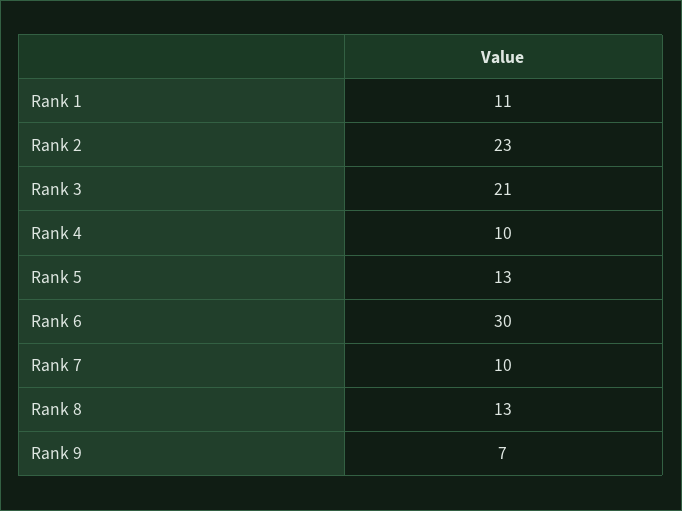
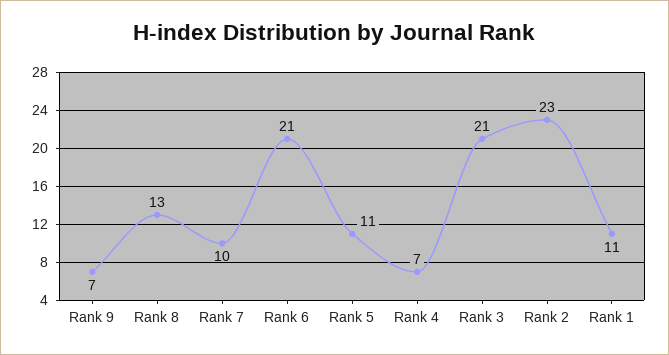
Rank 4: 10 -> 7
Rank 5: 13 -> 11
Rank 6: 30 -> 21

